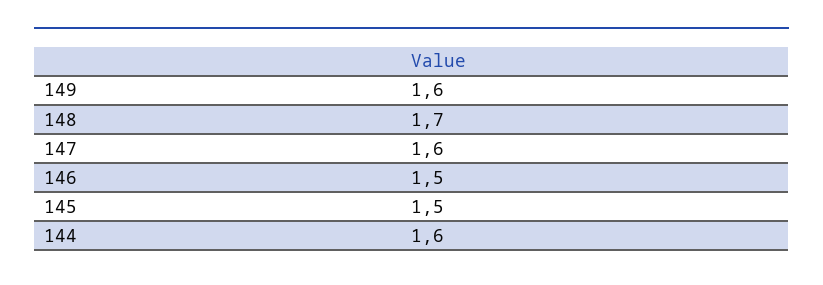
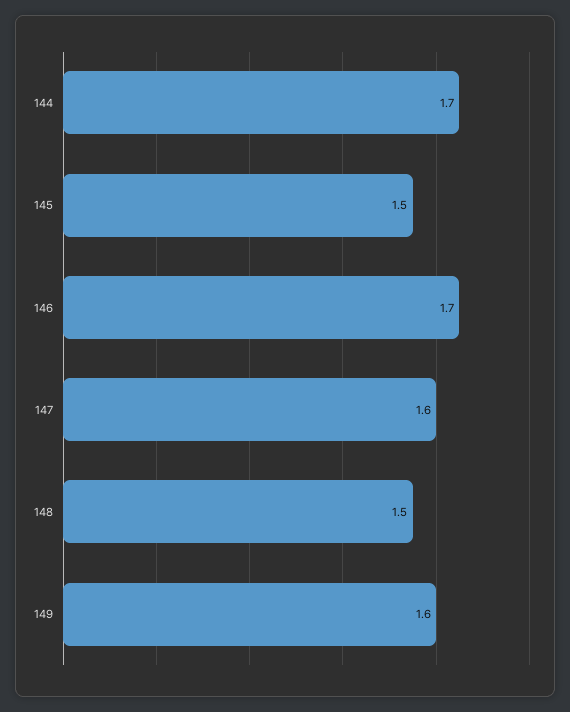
148: 1.7 -> 1.5
146: 1.5 -> 1.7
144: 1.6 -> 1.7

